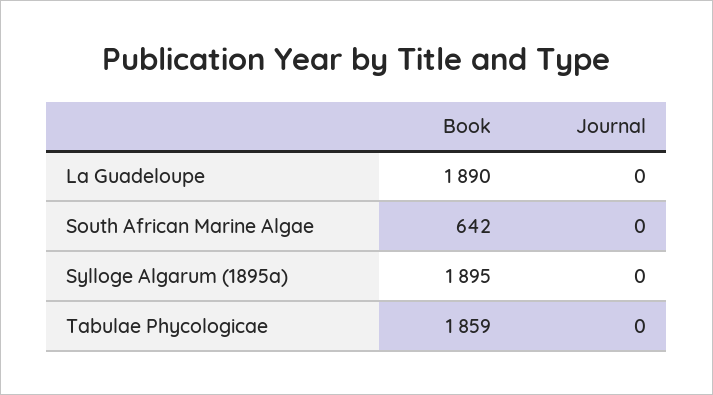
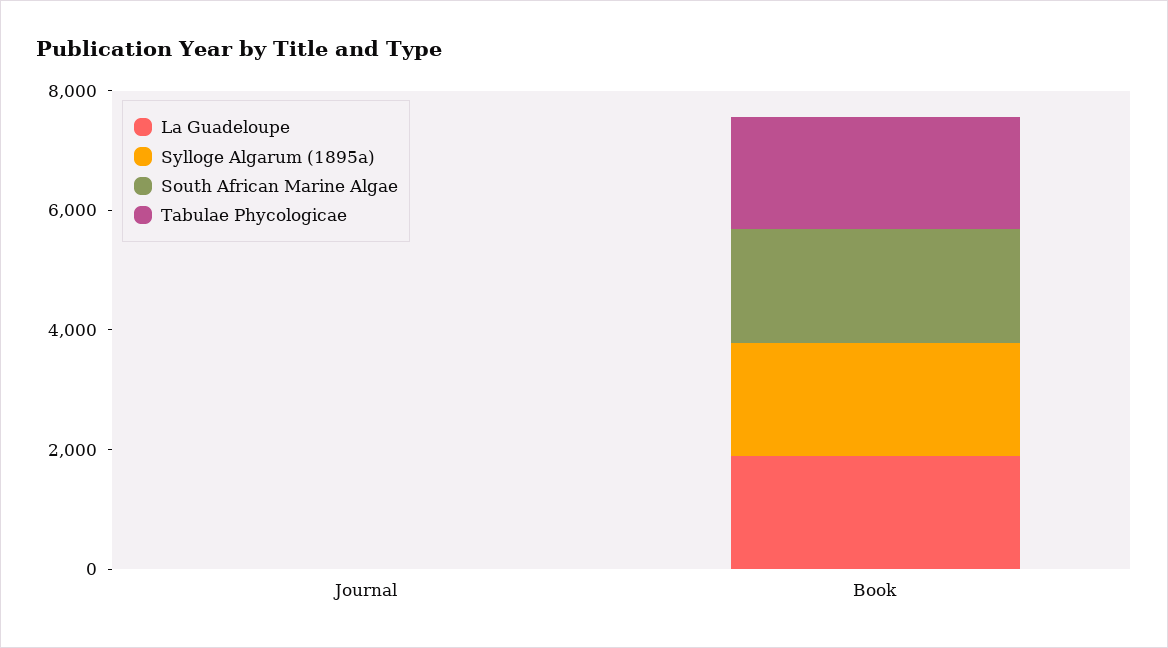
South African Marine Algae, Book: 642 -> 2000

